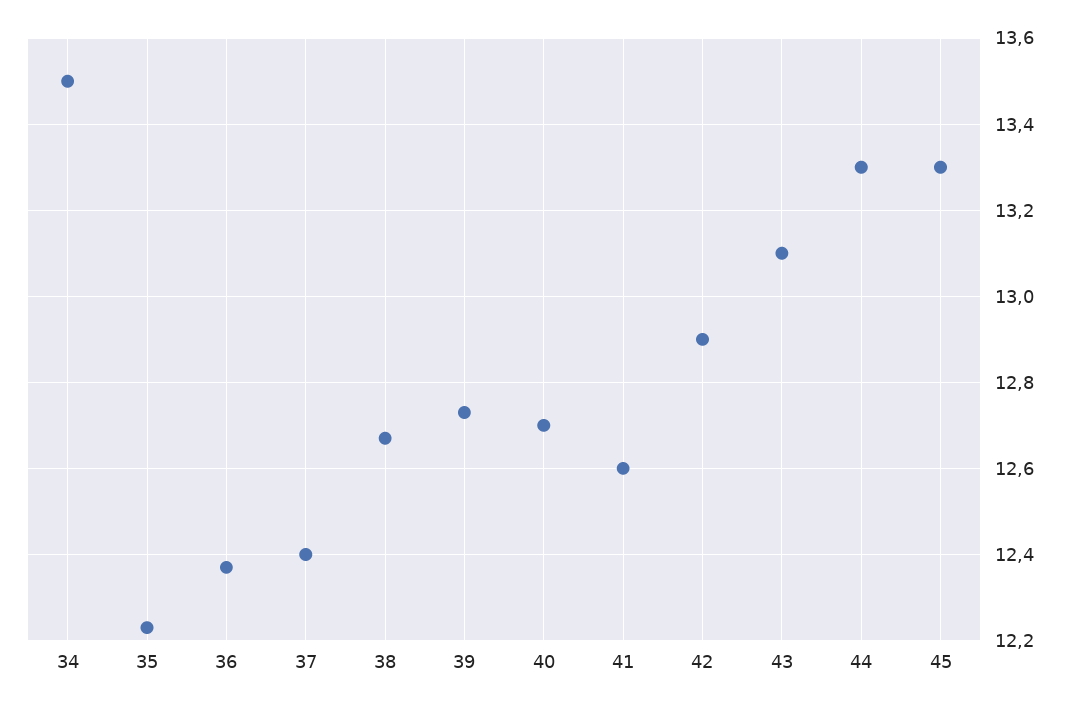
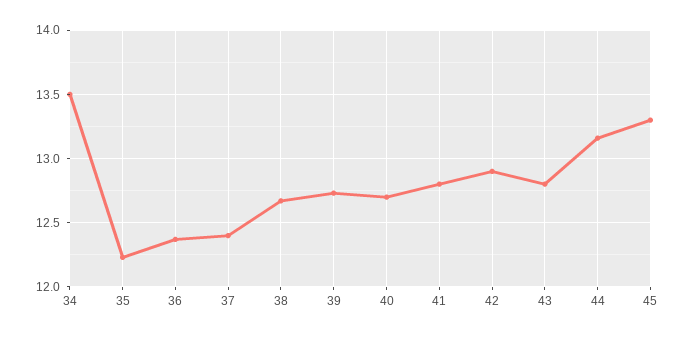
41: 12.6 -> 12.8
43: 13.1 -> 12.8
44: 13.3 -> 13.15

